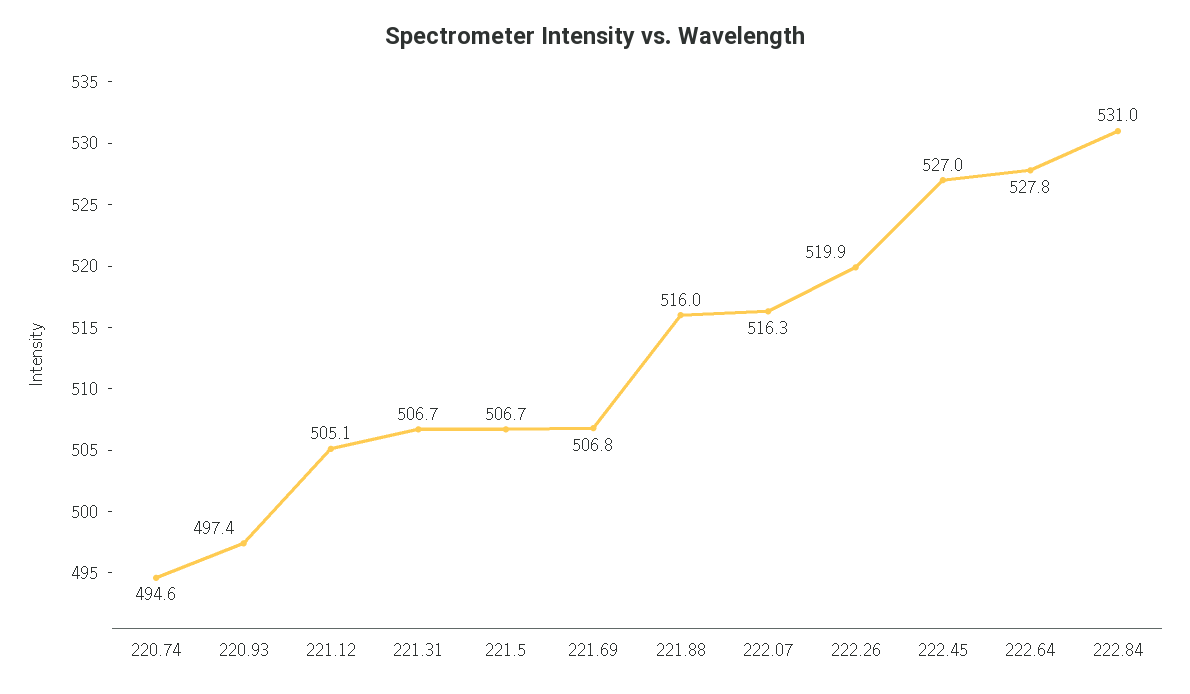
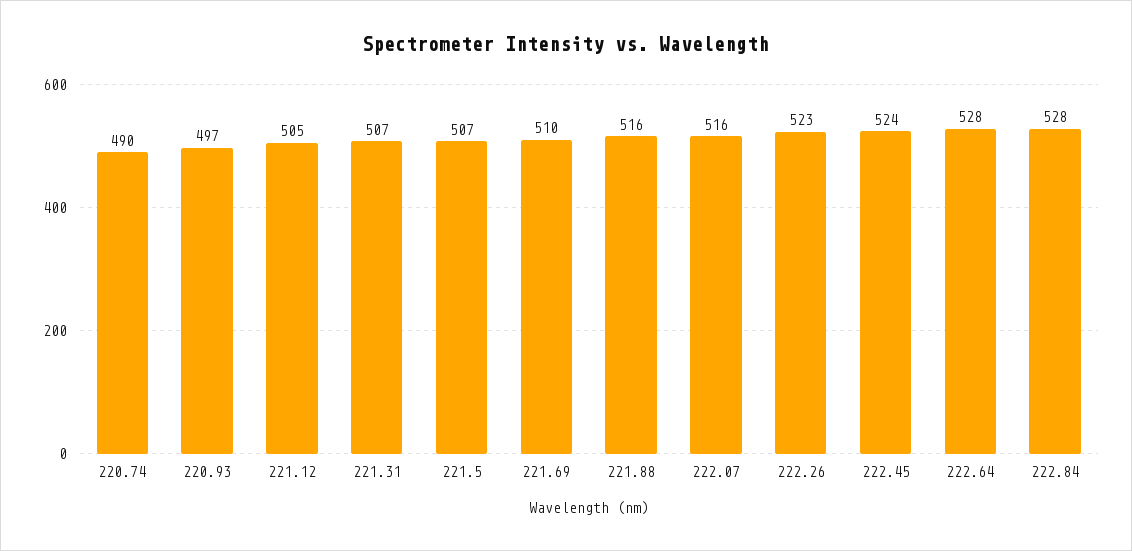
220.74: 494.6 -> 490
221.69: 506.8 -> 510
222.26: 519.9 -> 523
222.45: 527 -> 524
222.84: 531 -> 528

